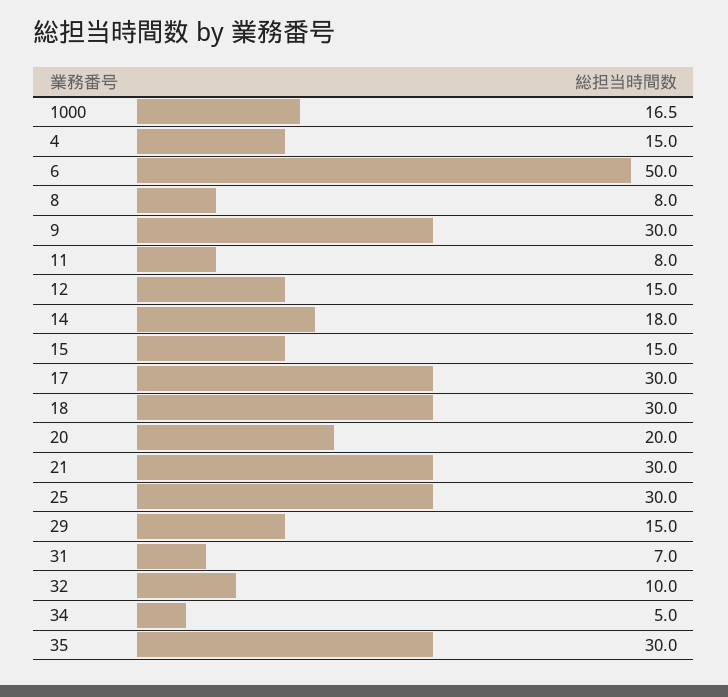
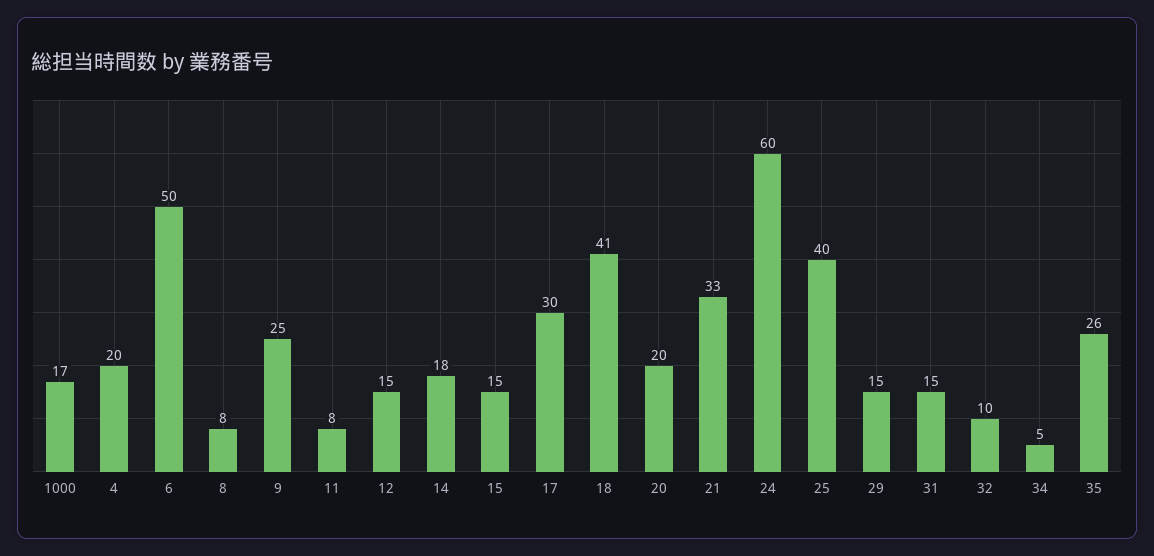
4: 15 -> 20
9: 30 -> 25
18: 30 -> 41
21: 30 -> 33
25: 30 -> 40
31: 7 -> 15
35: 30 -> 26
24: none -> 60

